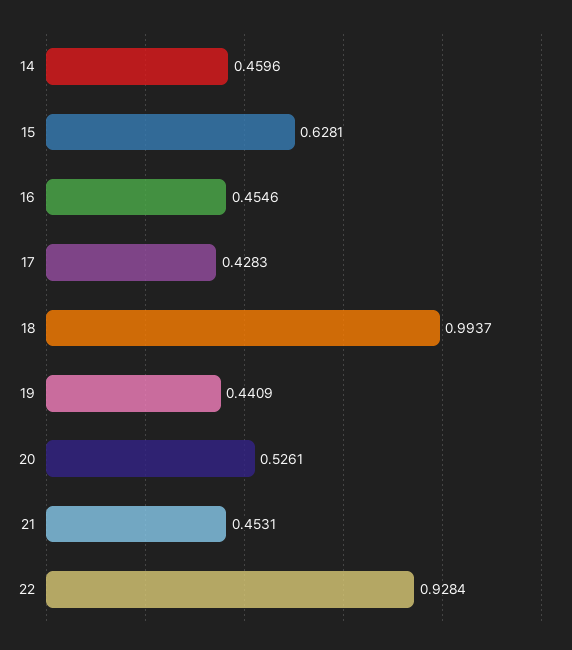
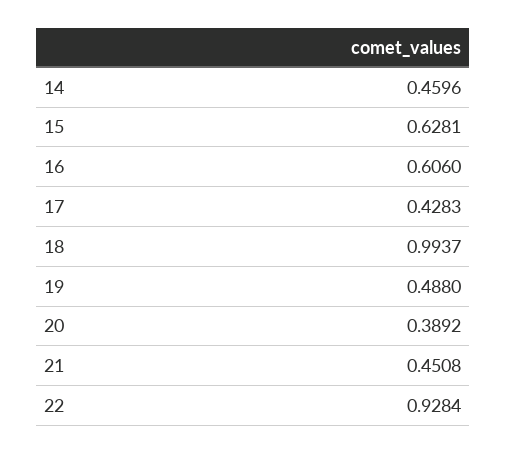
16: 0.4546 -> 0.606
19: 0.4409 -> 0.488
20: 0.5261 -> 0.3892
21: 0.4531 -> 0.4508

